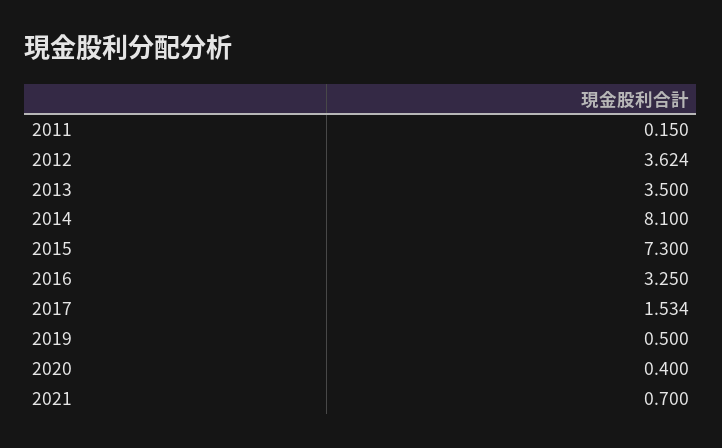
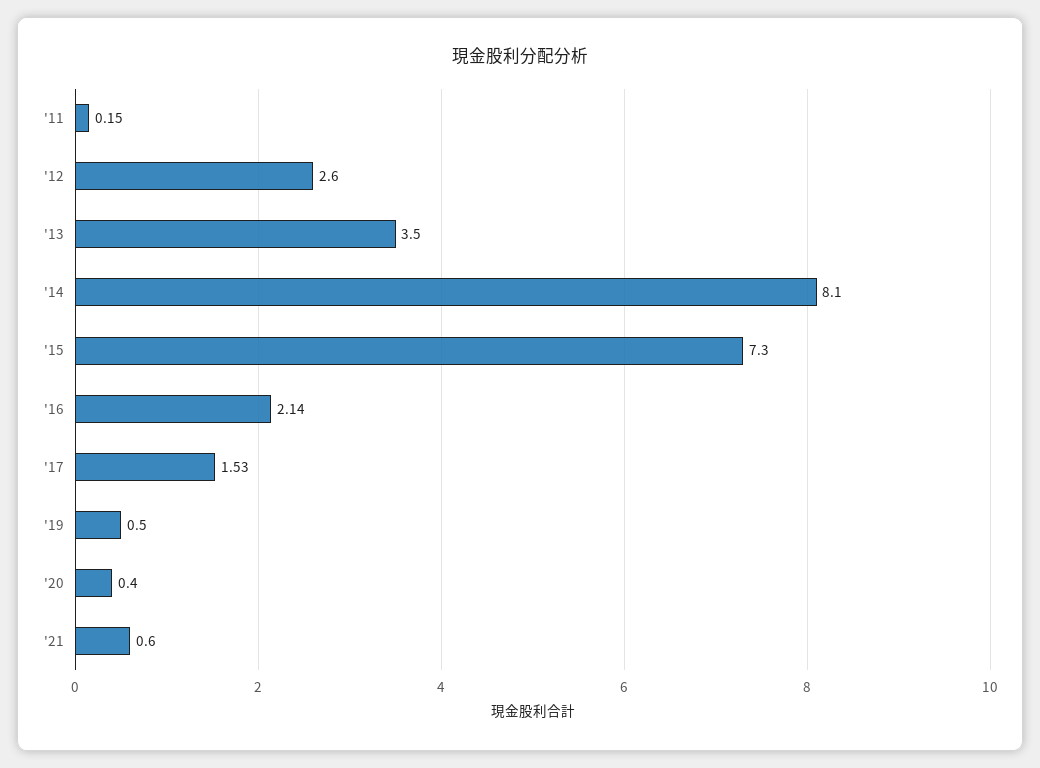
2012: 3.624 -> 2.6
2016: 3.25 -> 2.14
2021: 0.7 -> 0.6

